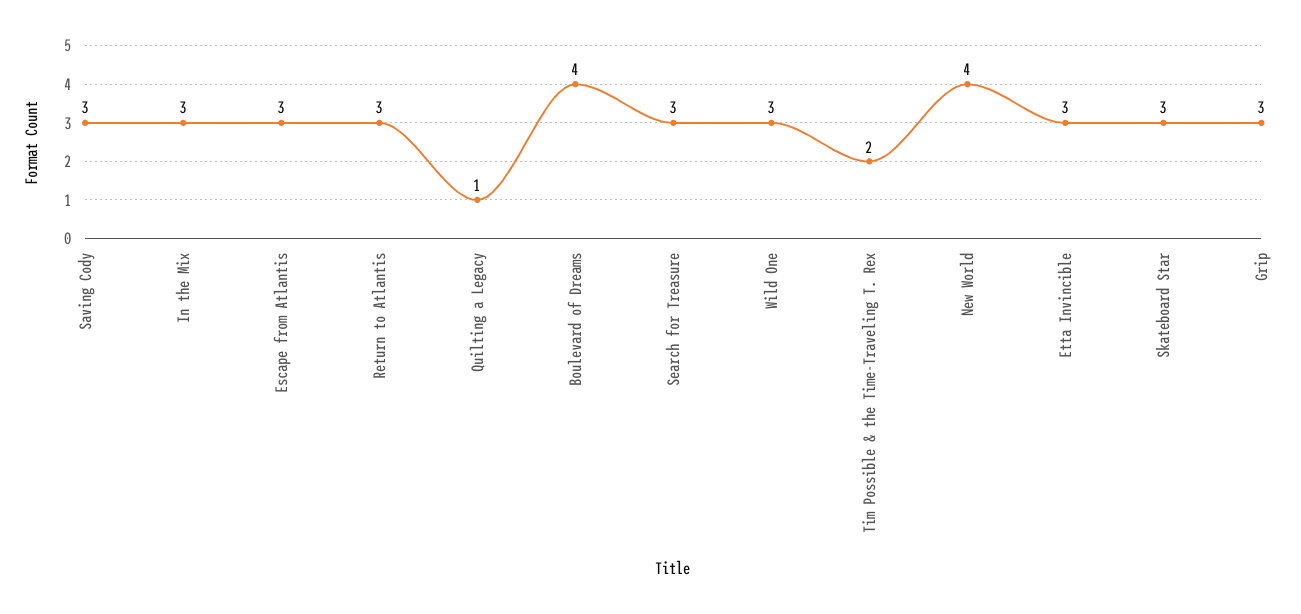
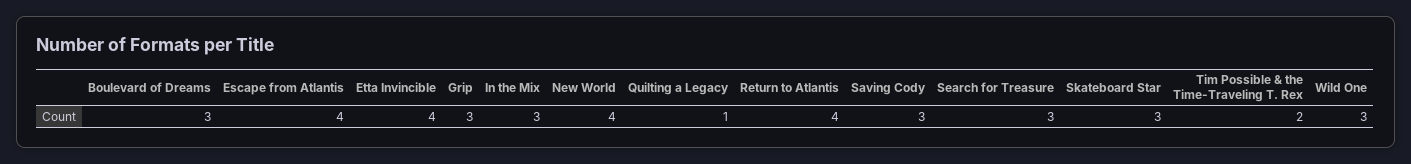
Escape from Atlantis: 3 -> 4
Return to Atlantis: 3 -> 4
Boulevard of Dreams: 4 -> 3
Etta Invincible: 3 -> 4

